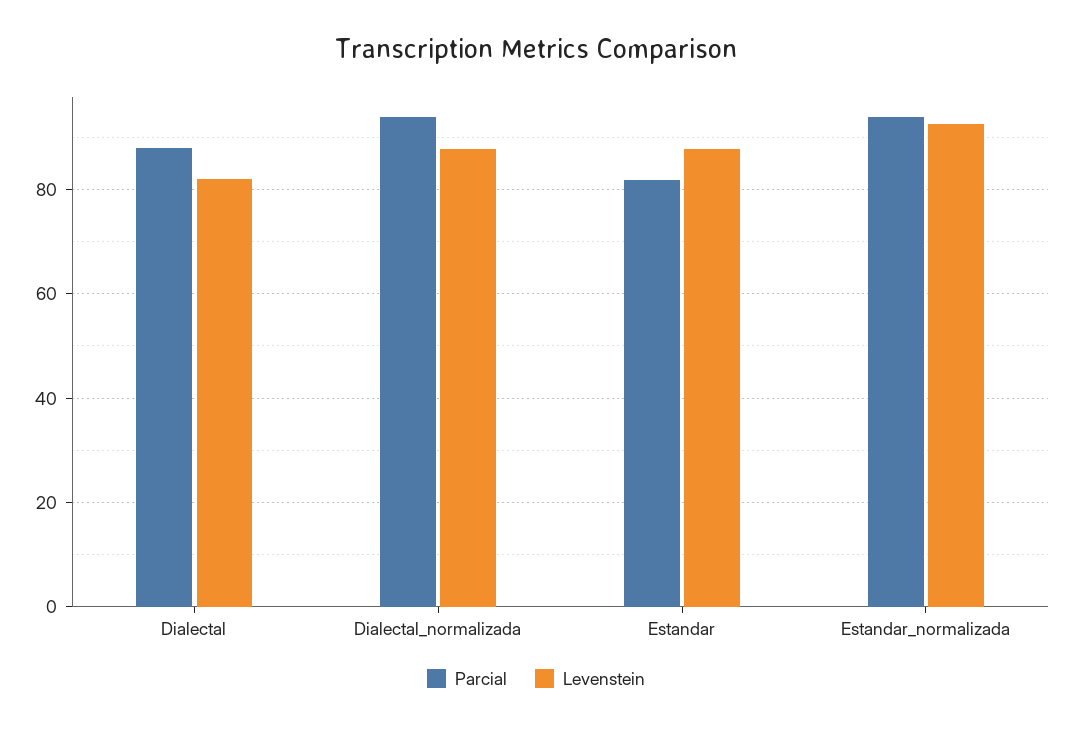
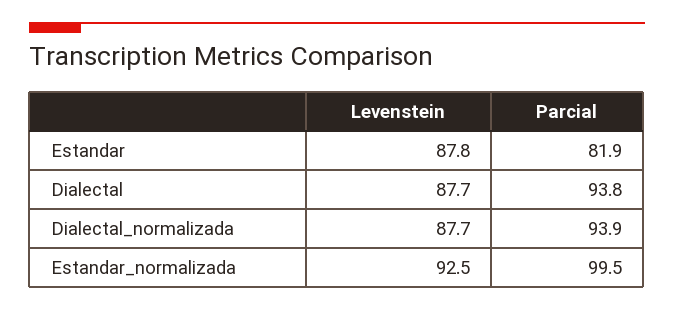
Parcial, Dialectal: 88 -> 93.8
Levenstein, Dialectal: 82 -> 87.7
Parcial, Estandar_normalizada: 94 -> 99.5

